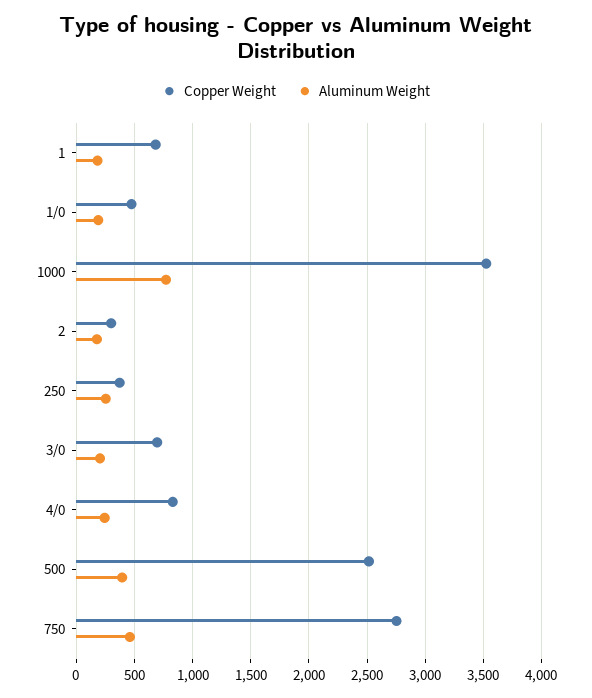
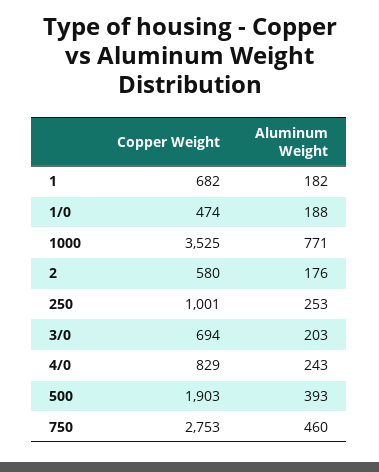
Copper Weight, 2: 300 -> 580
Copper Weight, 250: 400 -> 1001
Copper Weight, 500: 2500 -> 1903

